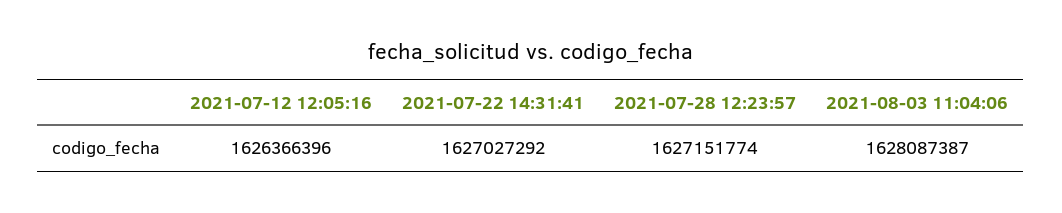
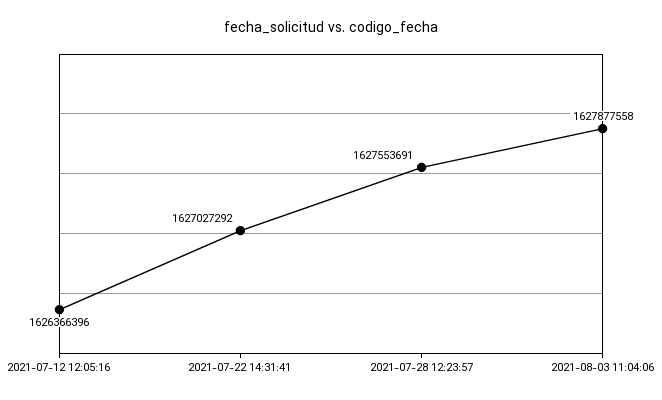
2021-07-28 12:23:57: 1627151774 -> 1627553691
2021-08-03 11:04:06: 1628087387 -> 1627877558

